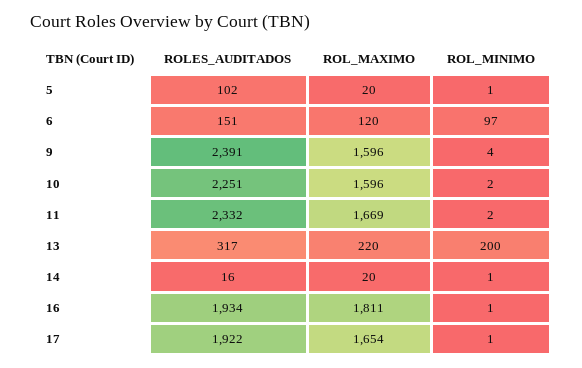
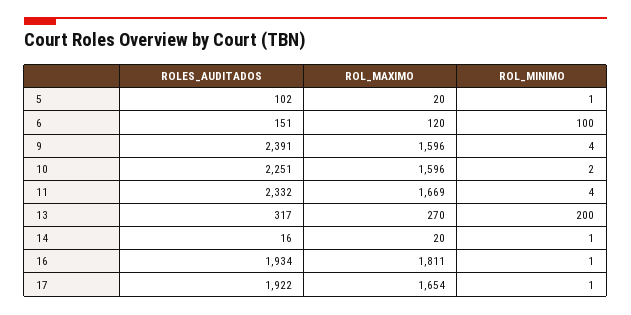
ROL_MINIMO, 6: 97 -> 100
ROL_MINIMO, 11: 2 -> 4
ROL_MAXIMO, 13: 220 -> 270

